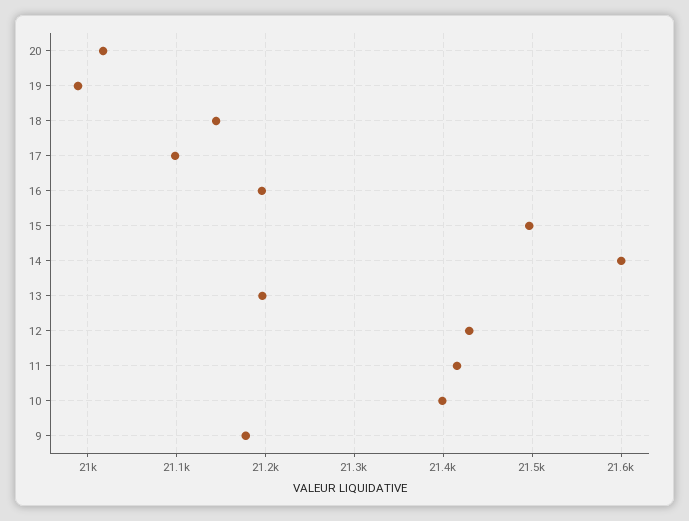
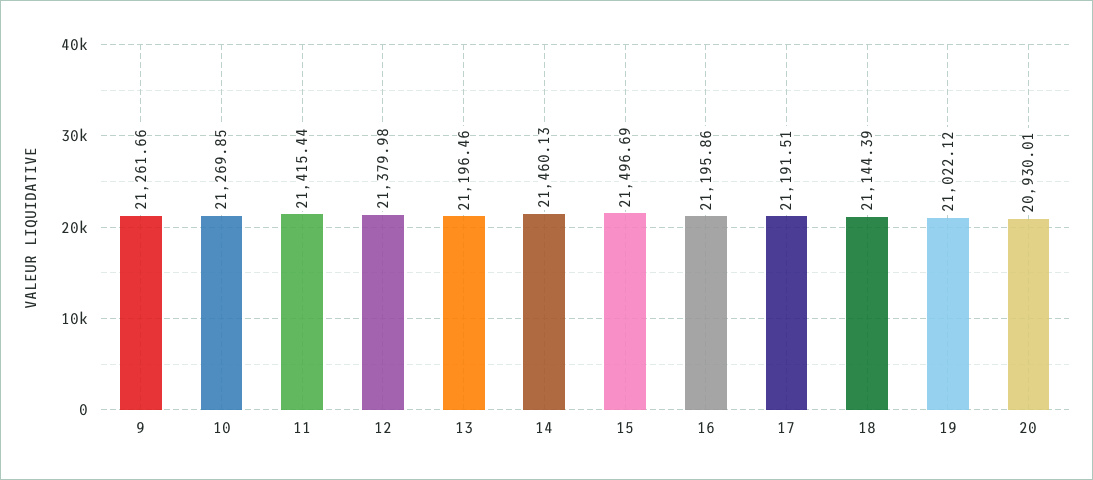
20: 21020 -> 20930.01
19: 20990 -> 21022.12
17: 21100 -> 21191.51
14: 21600 -> 21460.13
12: 21430 -> 21379.98
10: 21400 -> 21269.85
9: 21180 -> 21261.66

